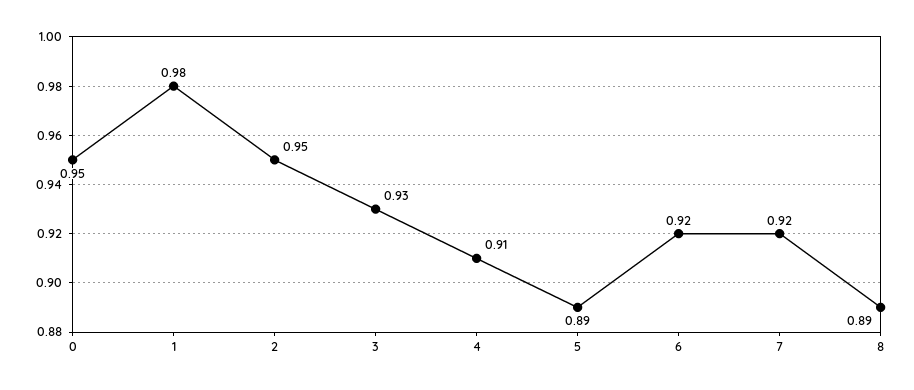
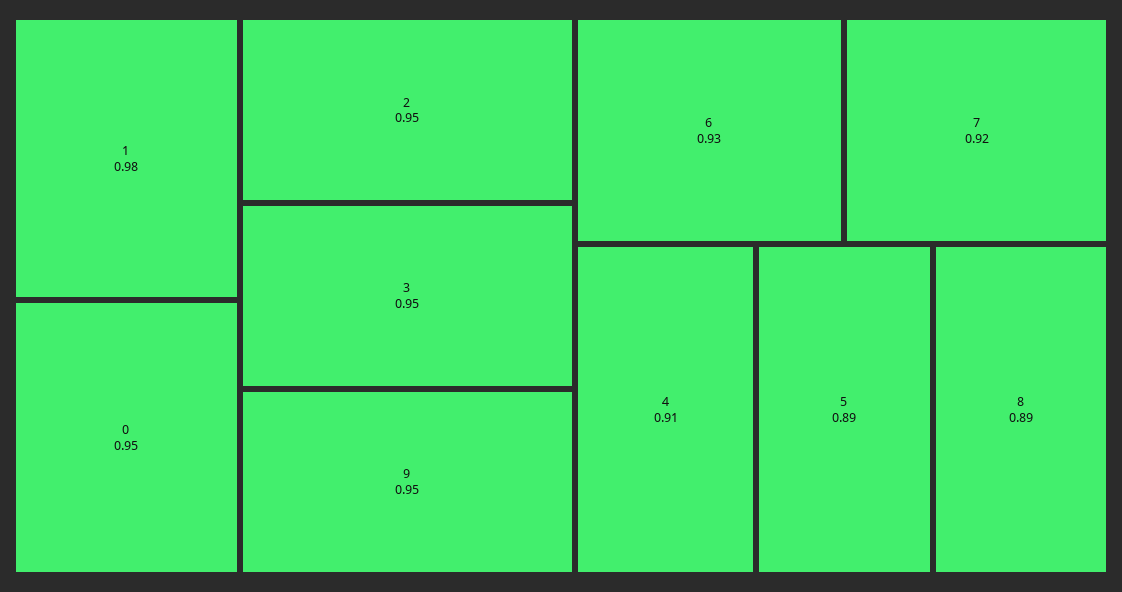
3: 0.93 -> 0.95
6: 0.92 -> 0.93
9: none -> 0.95

